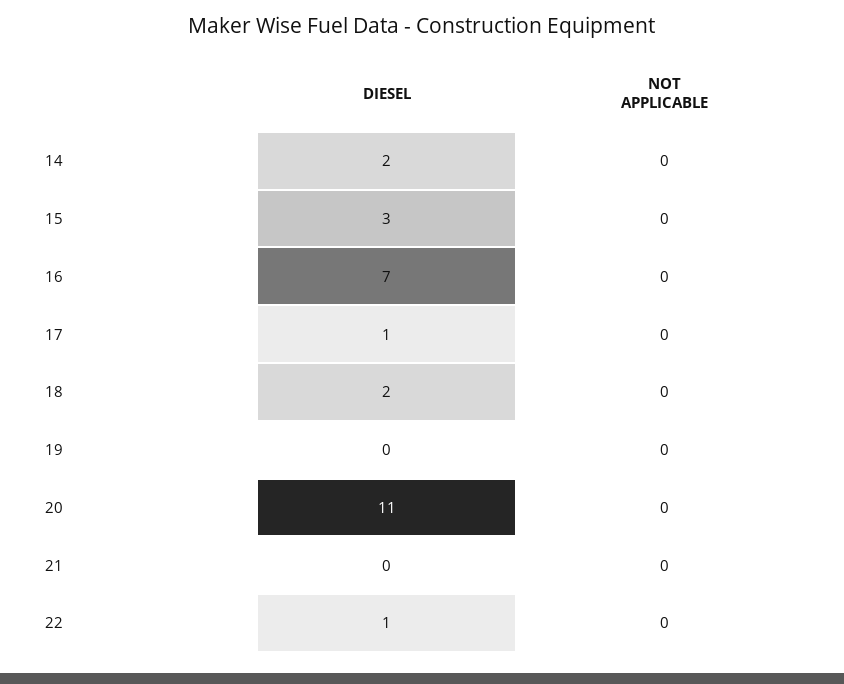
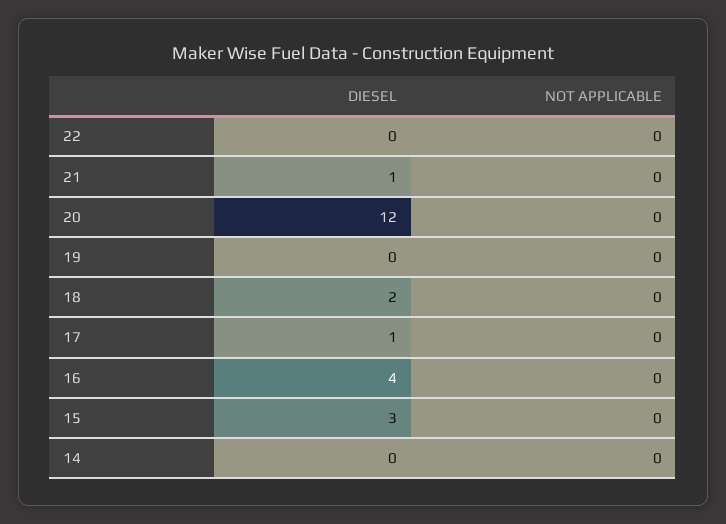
DIESEL, 14: 2 -> 0
DIESEL, 16: 7 -> 4
DIESEL, 20: 11 -> 12
DIESEL, 21: 0 -> 1
DIESEL, 22: 1 -> 0

